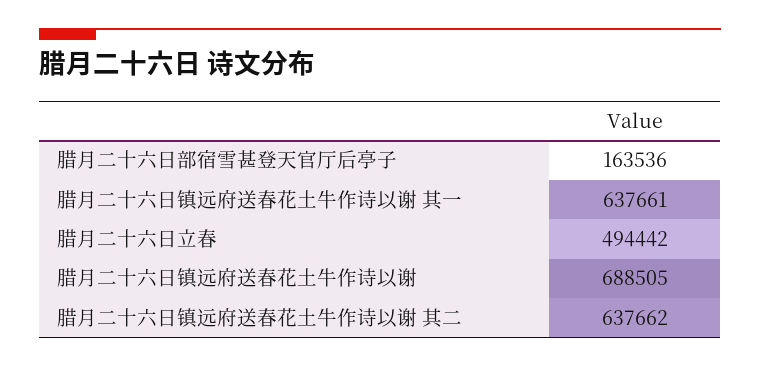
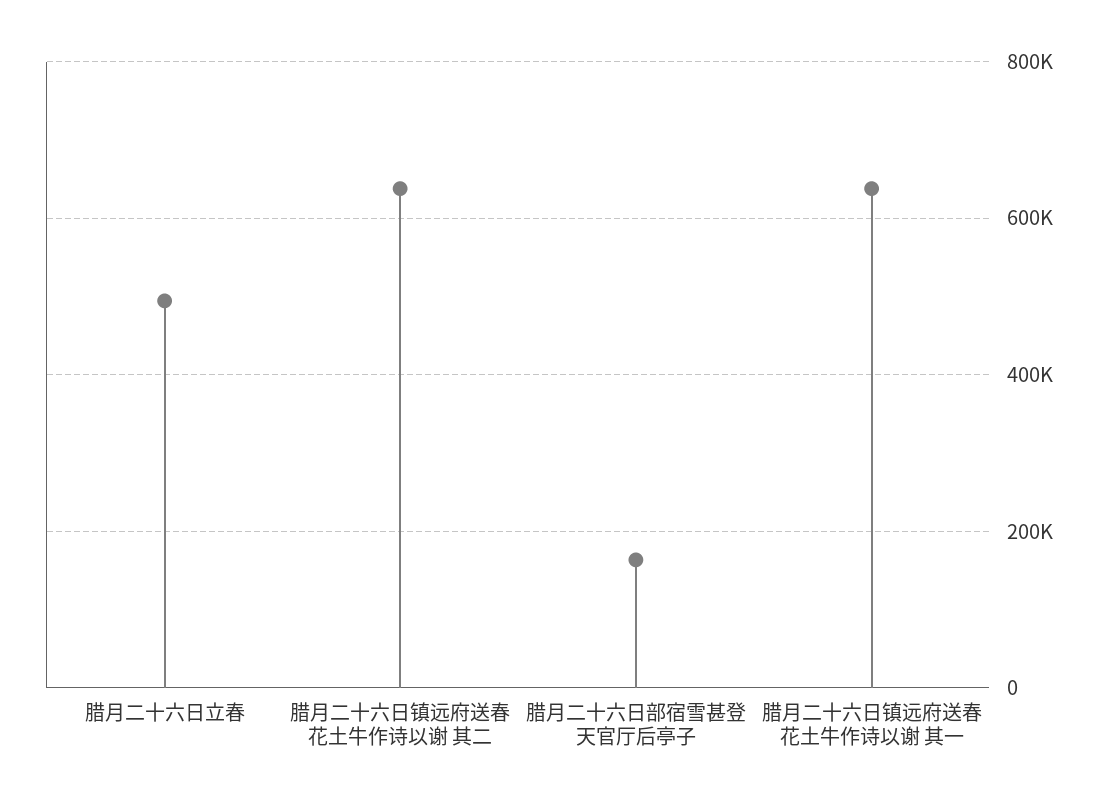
腊月二十六日镇远府送春花土牛作诗以谢: 688505 -> none

